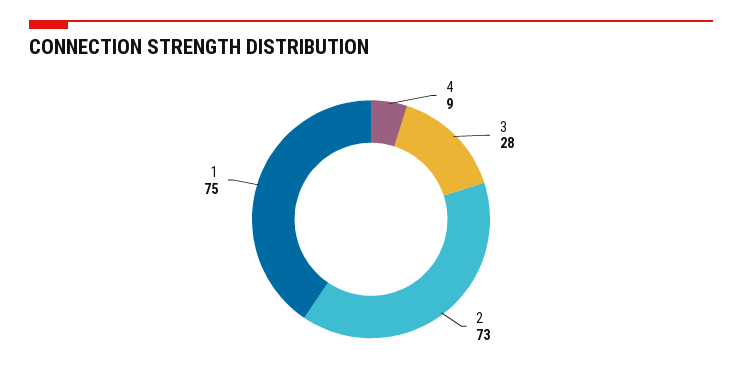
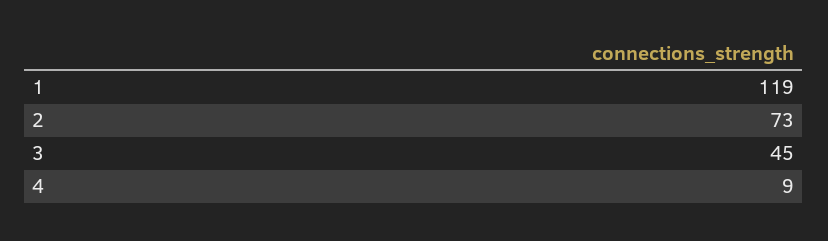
3: 28 -> 45
1: 75 -> 119

